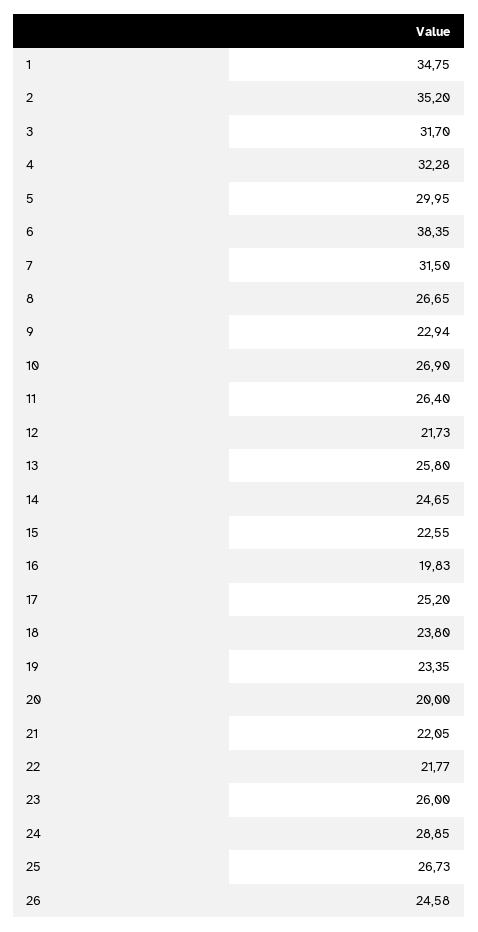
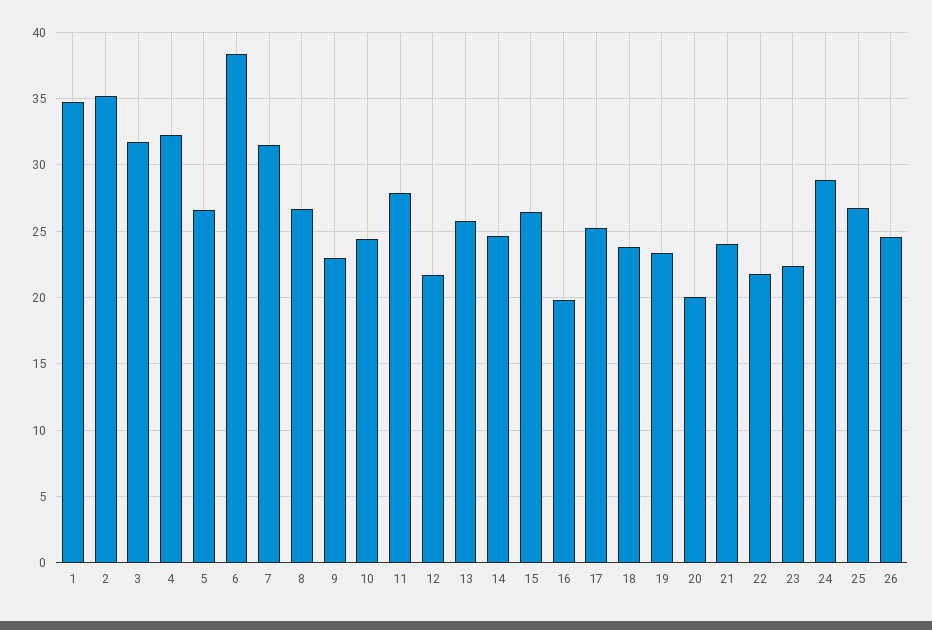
5: 29.95 -> 26.5
10: 26.9 -> 24.5
11: 26.4 -> 28
15: 22.55 -> 26.5
21: 22.05 -> 24
23: 26 -> 22.5

